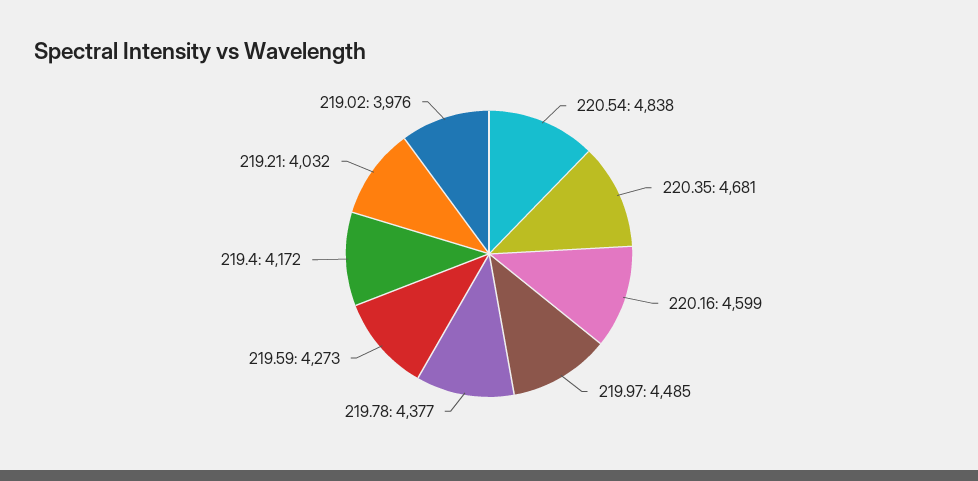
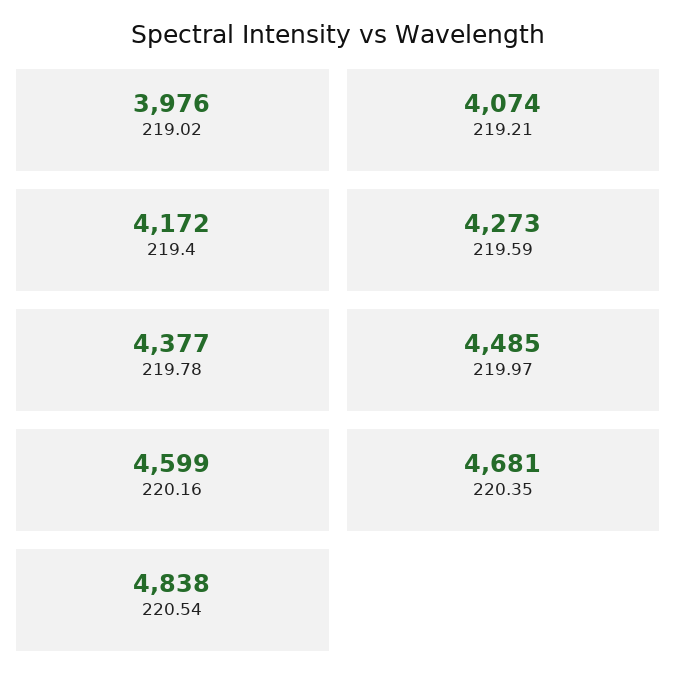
219.21: 4032 -> 4074

